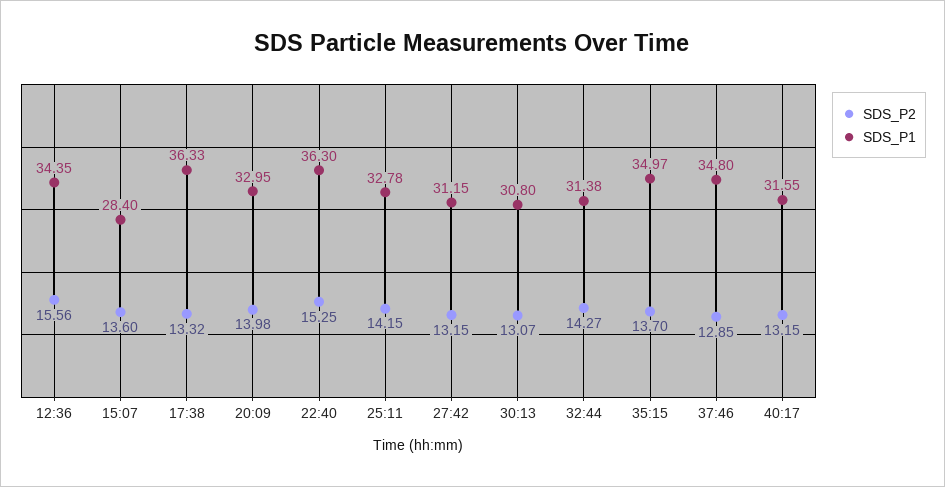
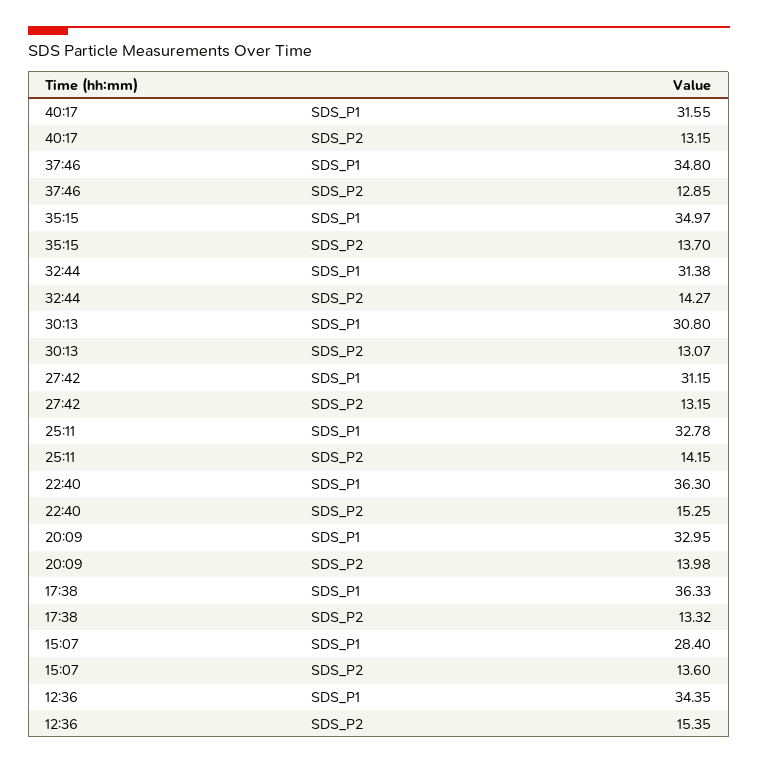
SDS_P2, 12:36: 15.56 -> 15.35

